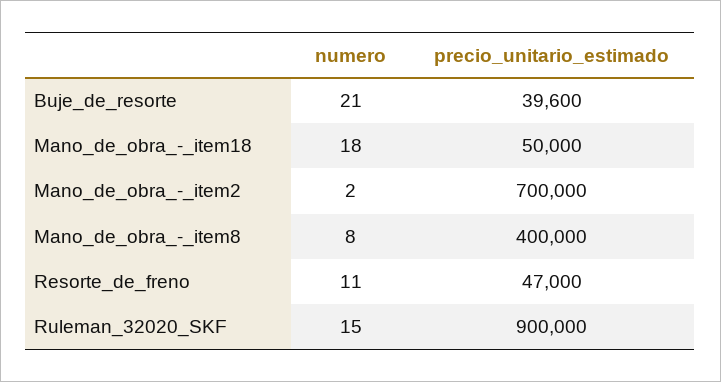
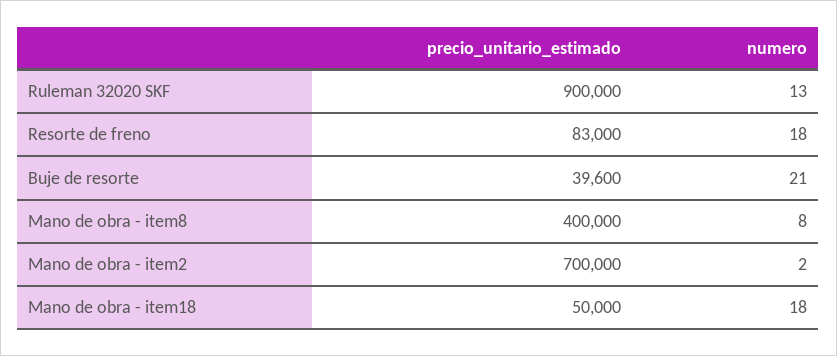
numero, Resorte_de_freno: 11 -> 18
precio_unitario_estimado, Resorte_de_freno: 47000 -> 83000
numero, Ruleman_32020_SKF: 15 -> 13

